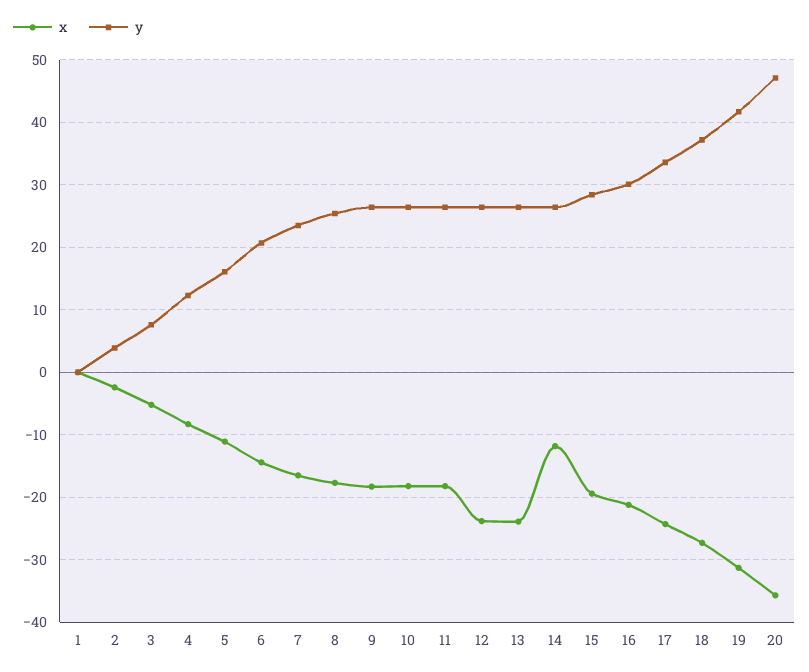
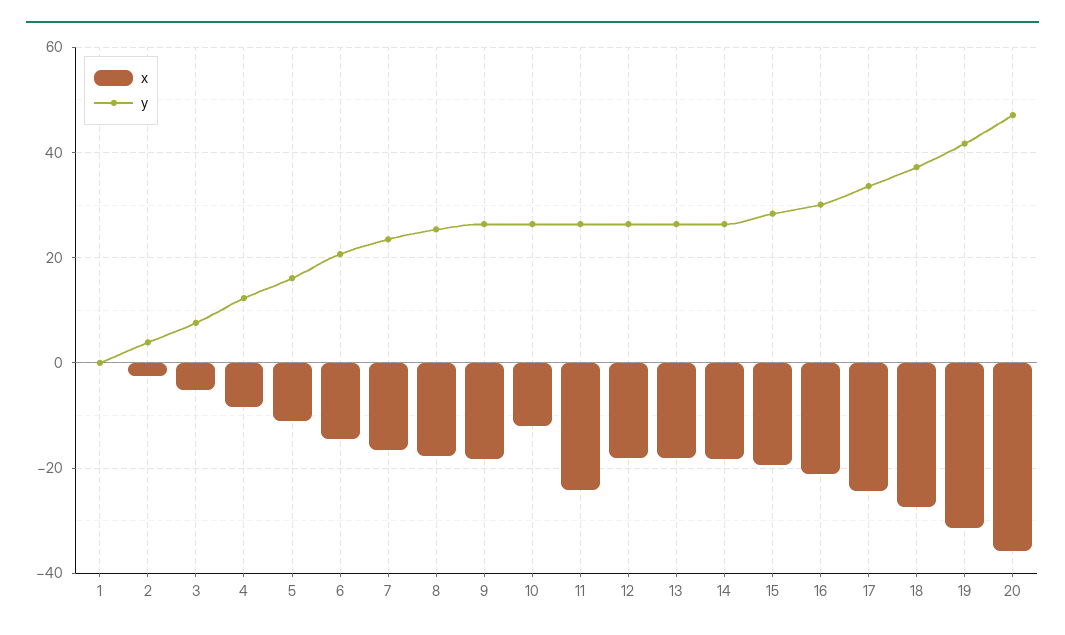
x, 10: -18 -> -12
x, 11: -18 -> -24
x, 12: -24 -> -18
x, 13: -24 -> -18
x, 14: -12 -> -18

